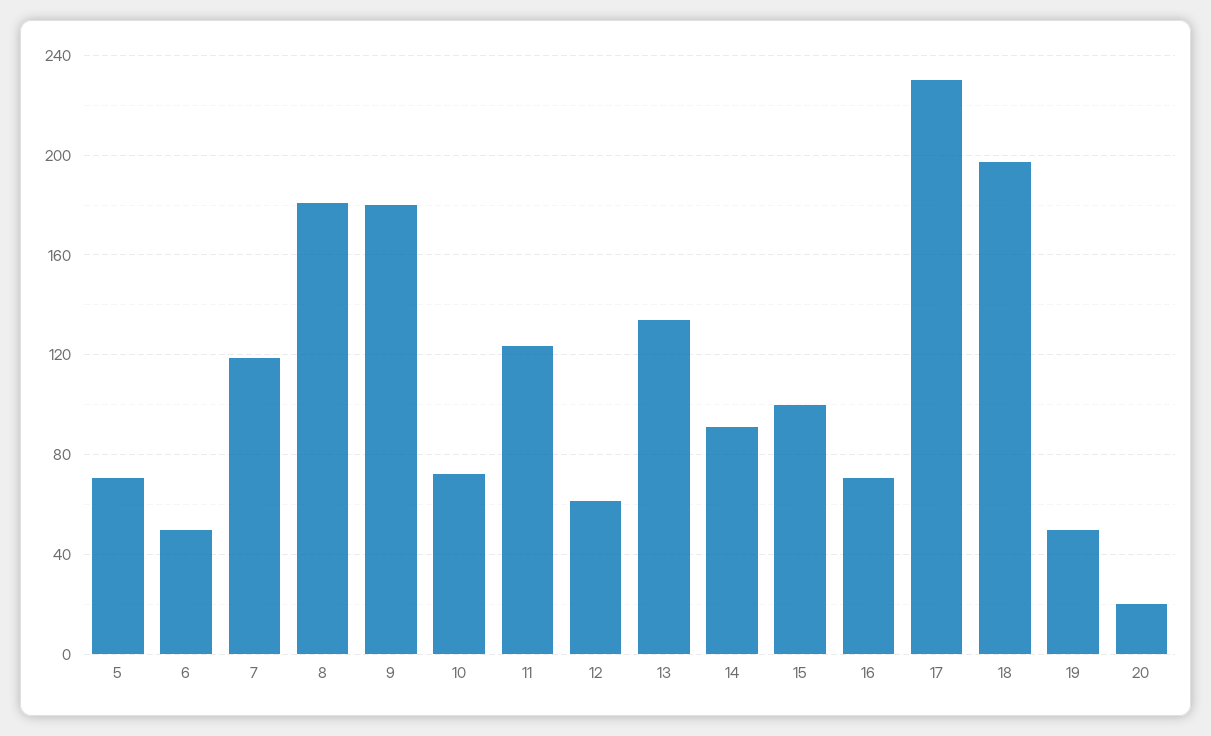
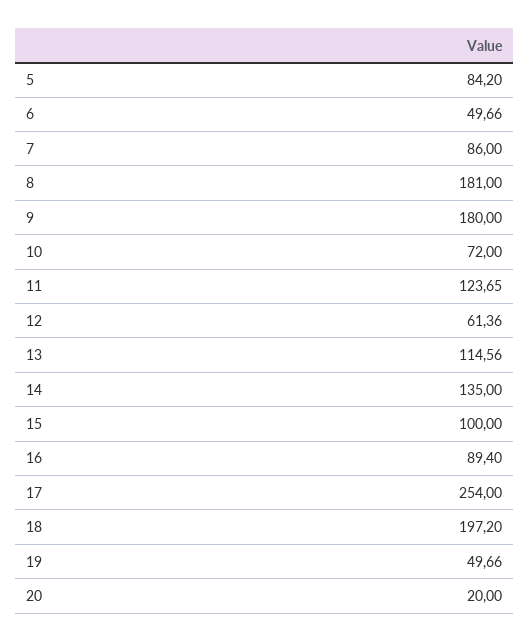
5: 70 -> 84.2
7: 120 -> 86
13: 135 -> 114.56
14: 90 -> 135
16: 70 -> 89.4
17: 230 -> 254

